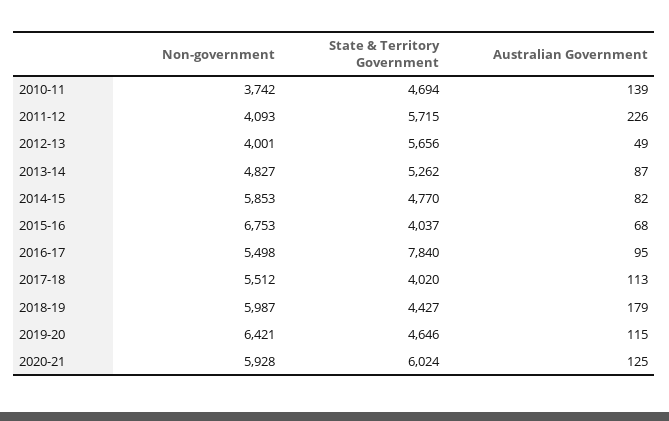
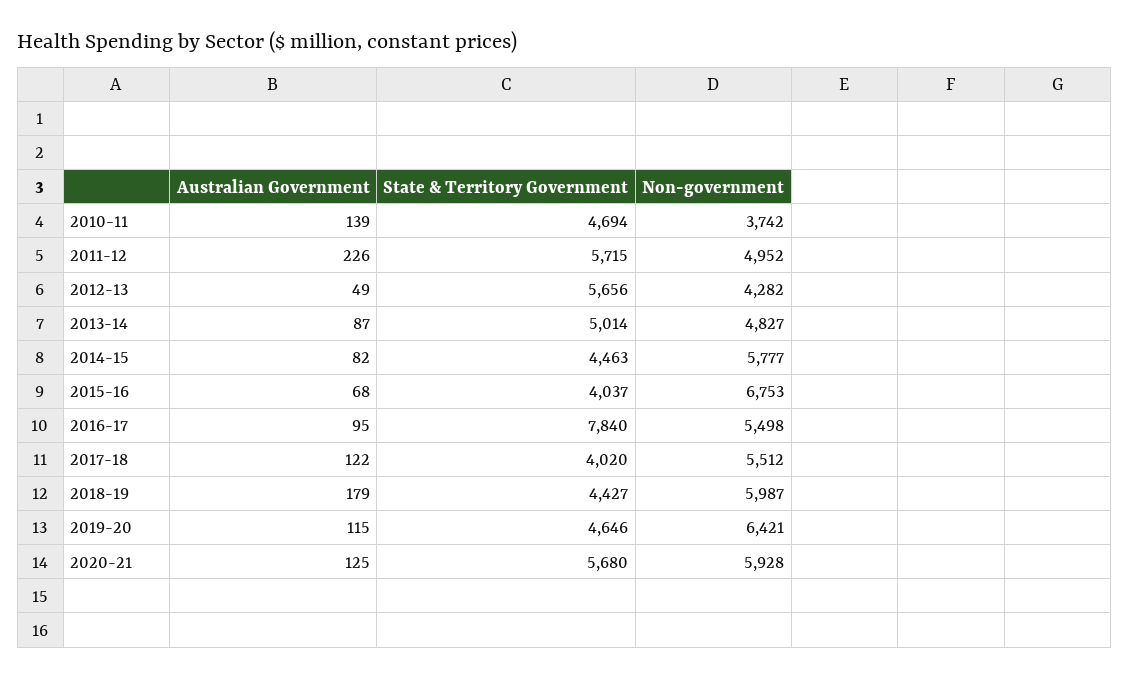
Non-government, 2011-12: 4093 -> 4952
Non-government, 2012-13: 4001 -> 4282
State & Territory Government, 2013-14: 5262 -> 5014
Non-government, 2014-15: 5853 -> 5777
State & Territory Government, 2014-15: 4770 -> 4463
Australian Government, 2017-18: 113 -> 122
State & Territory Government, 2020-21: 6024 -> 5680

